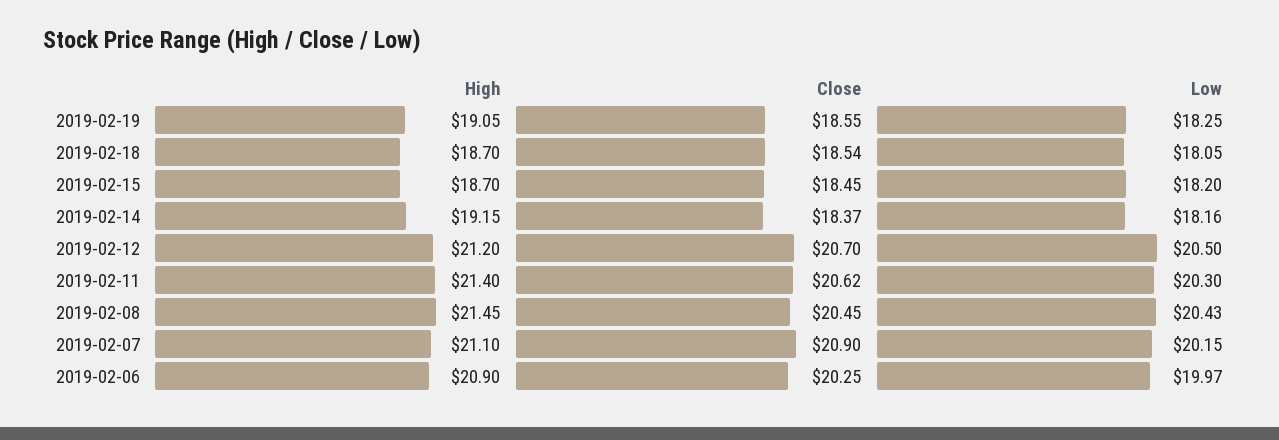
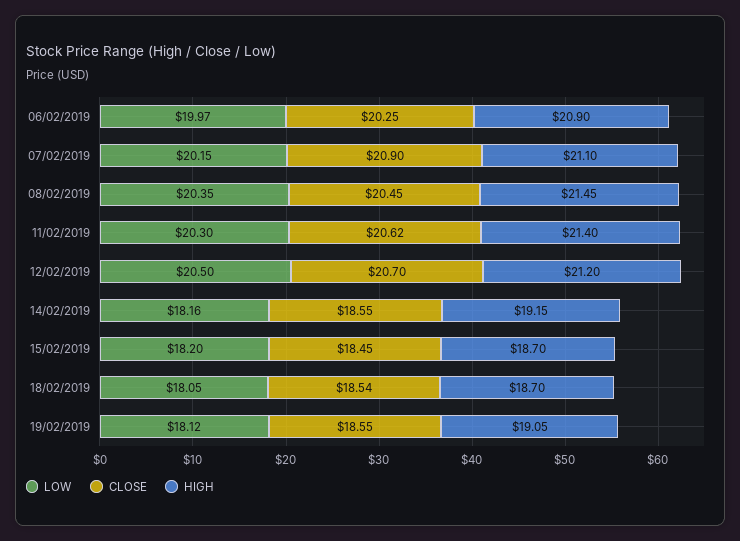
Low, 2019-02-19: 18.25 -> 18.12
Close, 2019-02-14: 18.37 -> 18.55
Low, 2019-02-08: 20.43 -> 20.35

